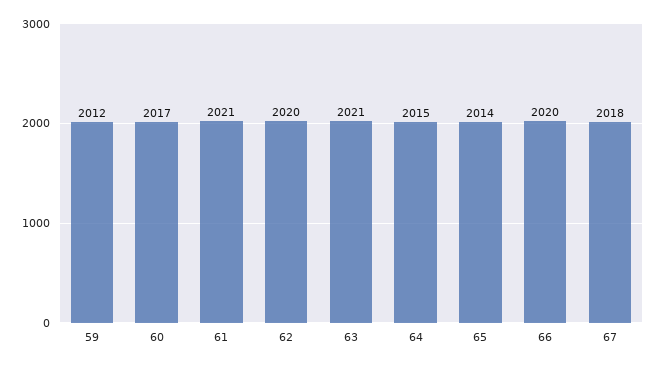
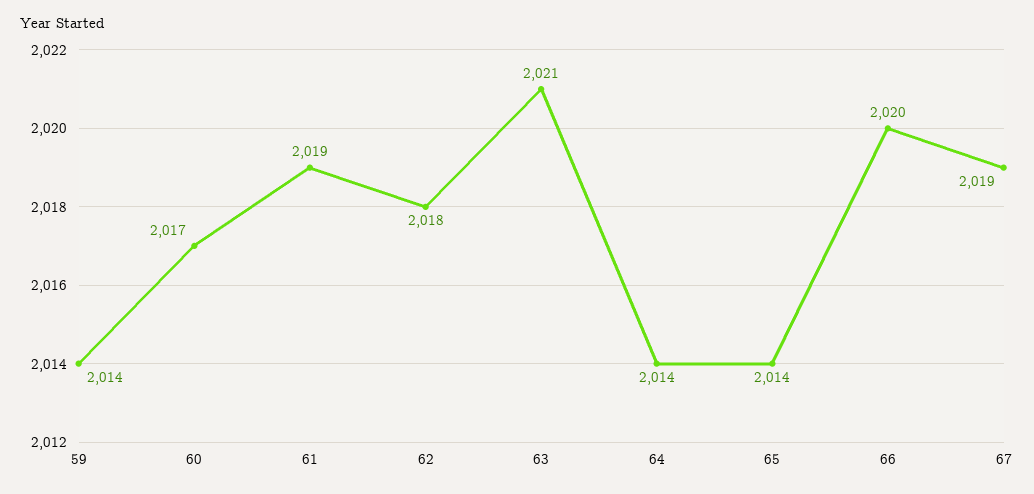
59: 2012 -> 2014
61: 2021 -> 2019
62: 2020 -> 2018
64: 2015 -> 2014
67: 2018 -> 2019

